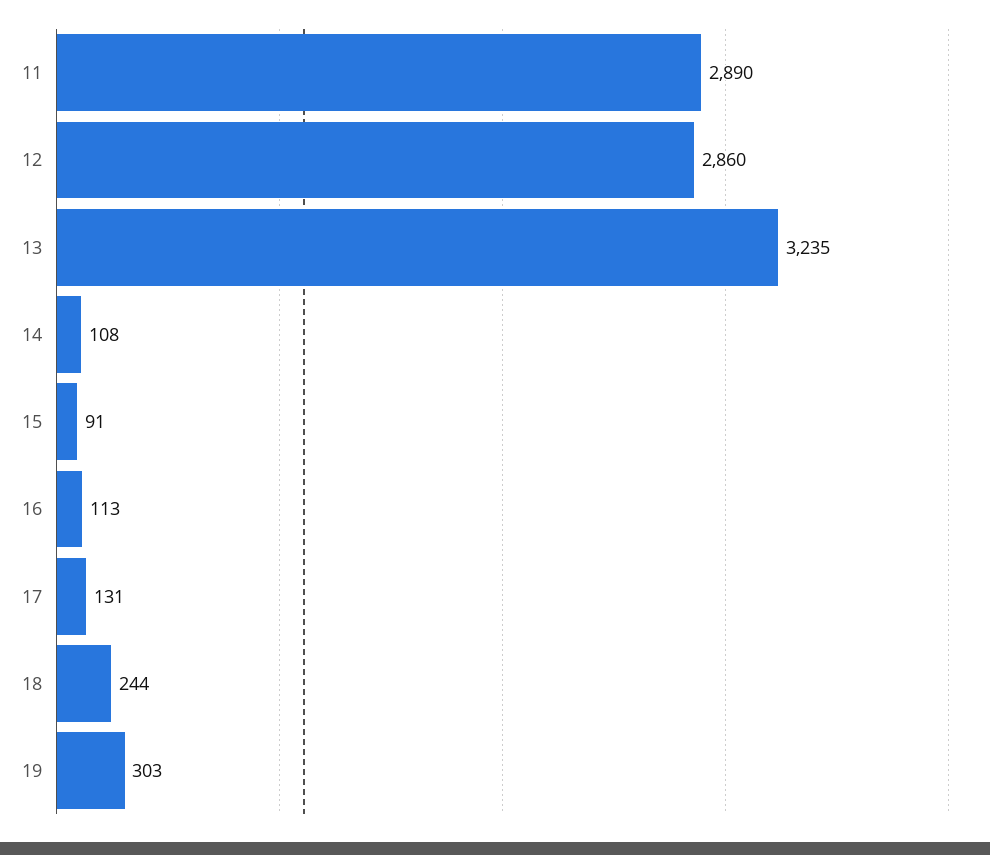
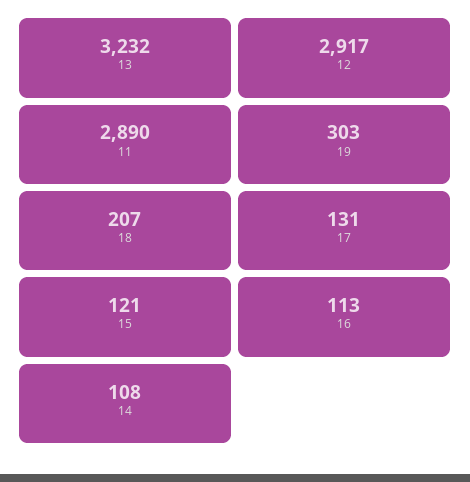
12: 2860 -> 2917
13: 3235 -> 3232
15: 91 -> 121
18: 244 -> 207

